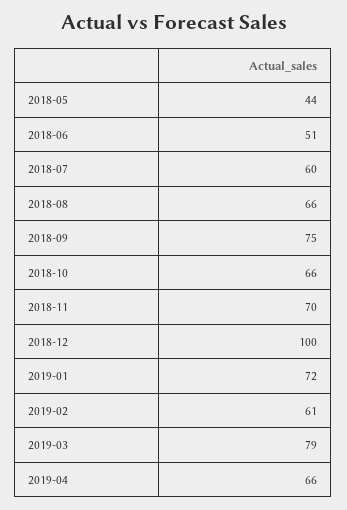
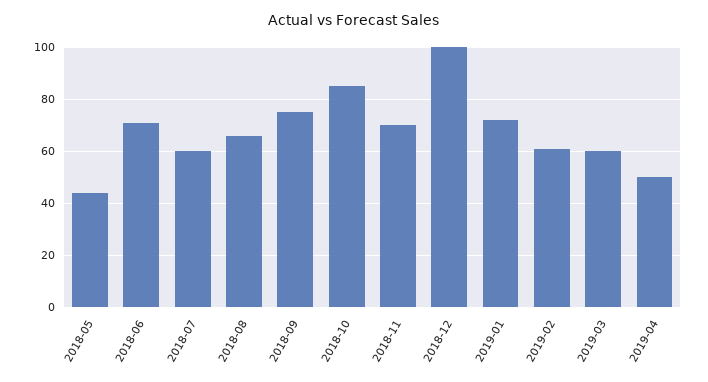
2018-06: 51 -> 70
2018-10: 66 -> 85
2019-03: 79 -> 60
2019-04: 66 -> 50

